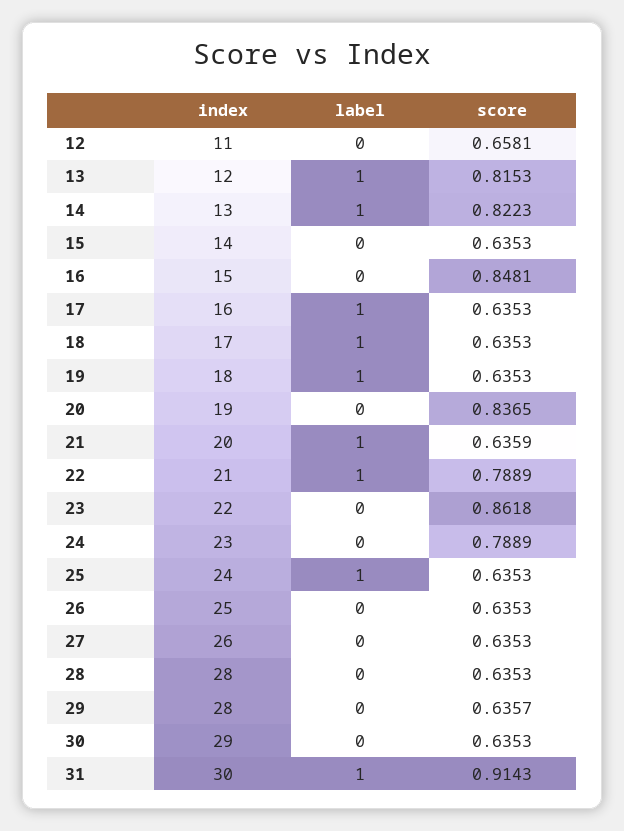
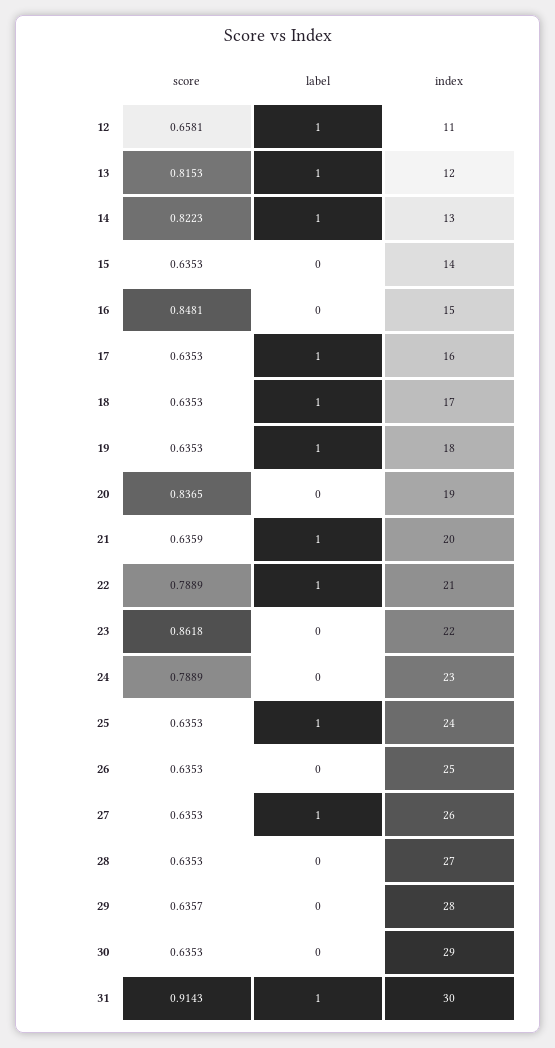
label, 12: 0 -> 1
label, 27: 0 -> 1
index, 28: 28 -> 27

